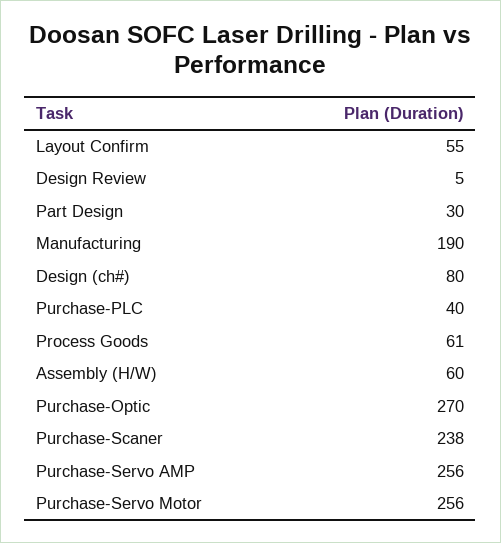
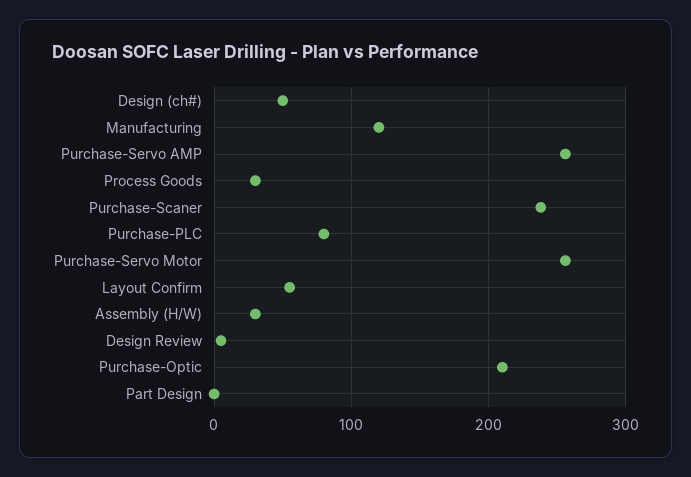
Part Design: 30 -> 0
Manufacturing: 190 -> 120
Design (ch#): 80 -> 50
Purchase-PLC: 40 -> 80
Process Goods: 61 -> 30
Assembly (H/W): 60 -> 30
Purchase-Optic: 270 -> 210

